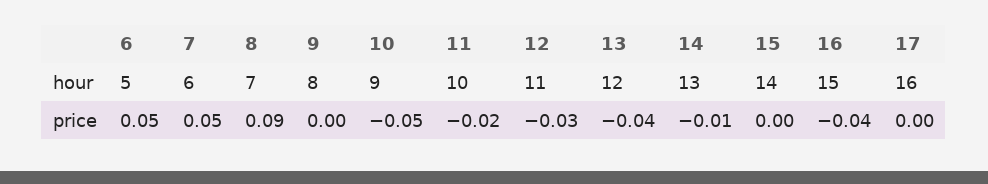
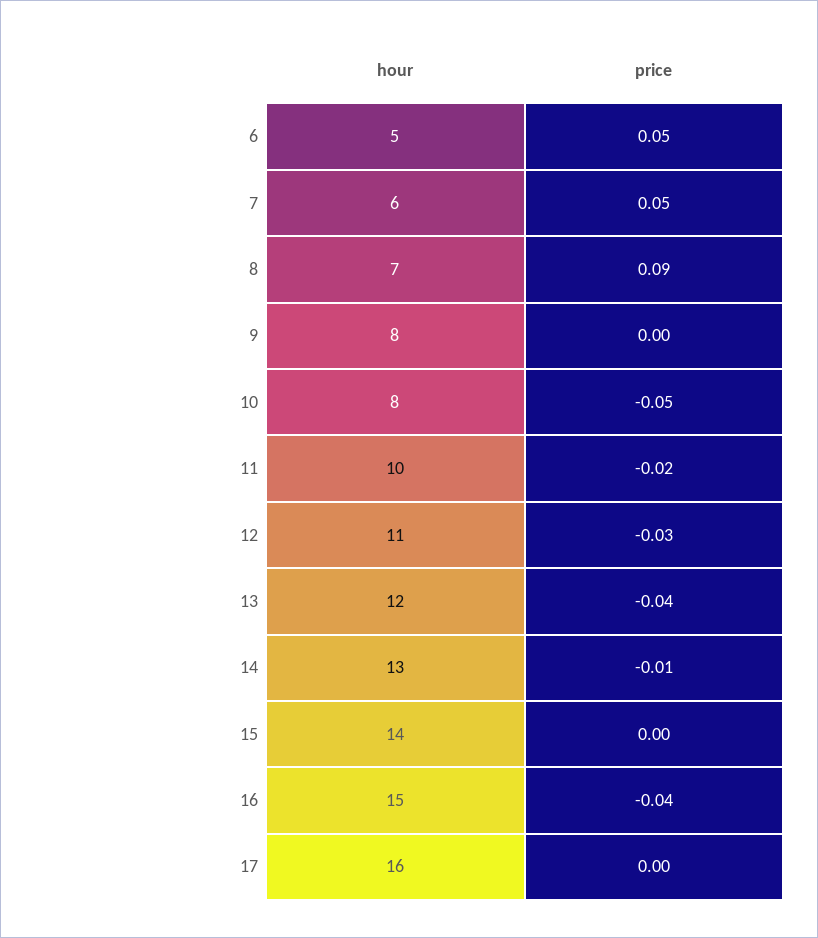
10, hour: 9 -> 8

